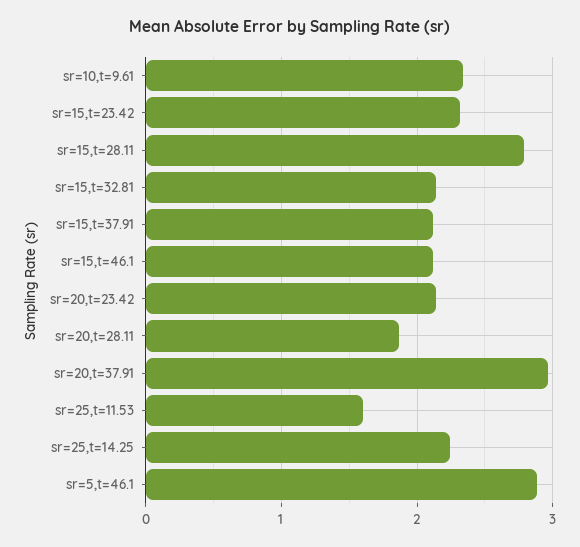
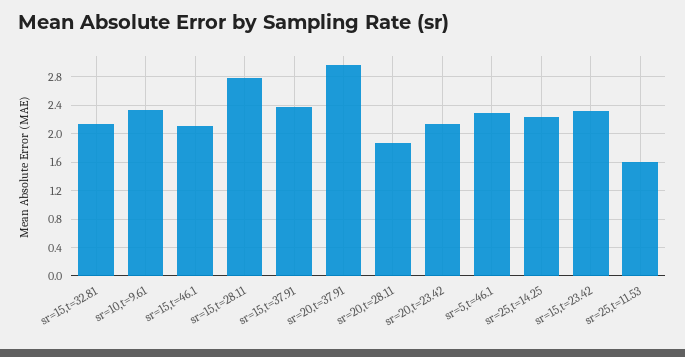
sr=15,t=37.91: 2.1 -> 2.4
sr=5,t=46.1: 2.9 -> 2.3

